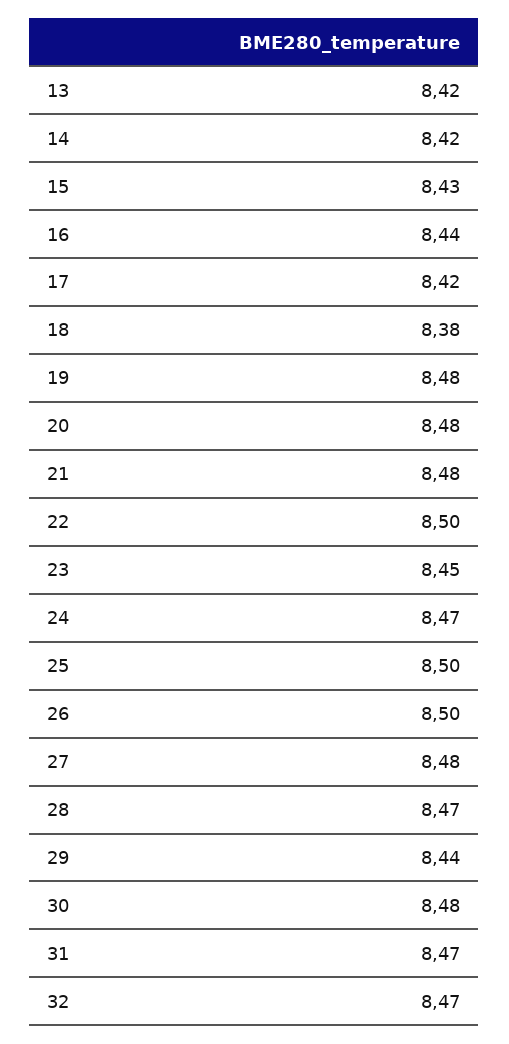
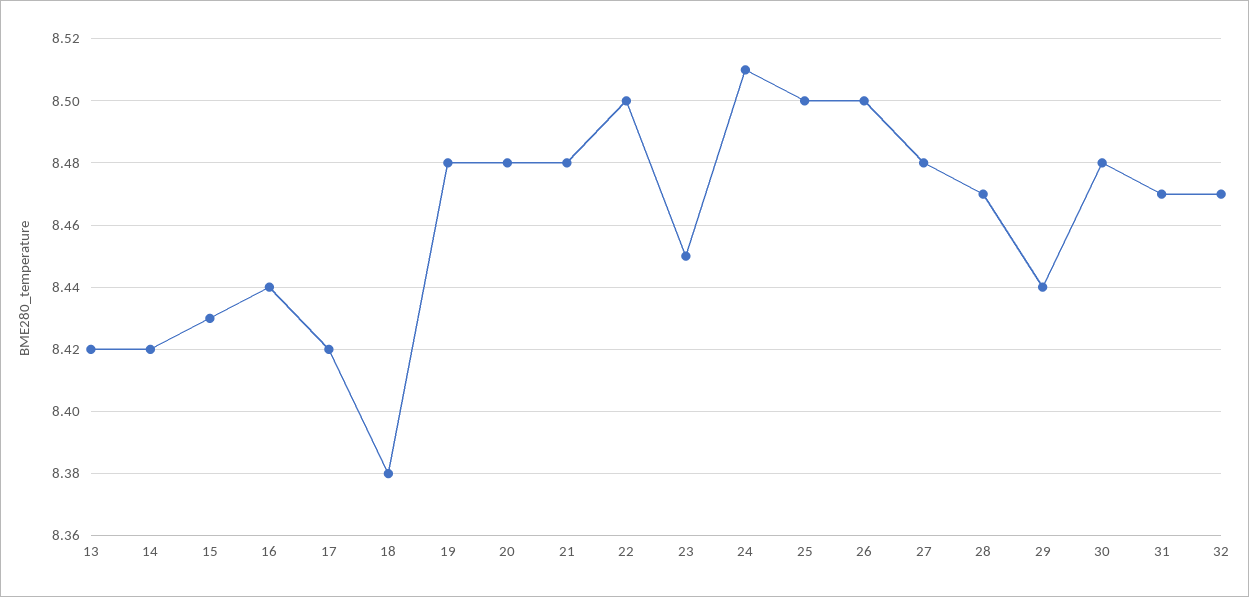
24: 8.47 -> 8.51

